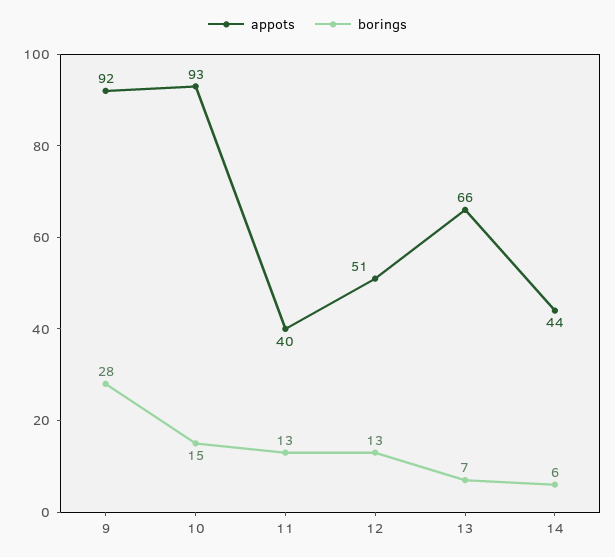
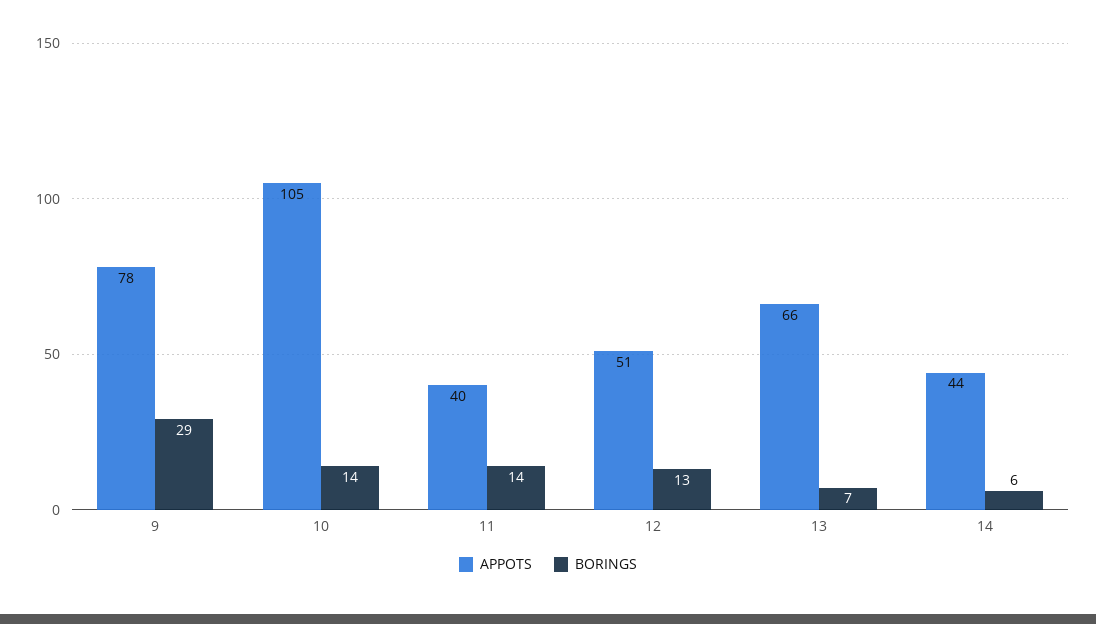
appots, 9: 92 -> 78
borings, 9: 28 -> 29
appots, 10: 93 -> 105
borings, 10: 15 -> 14
borings, 11: 13 -> 14

